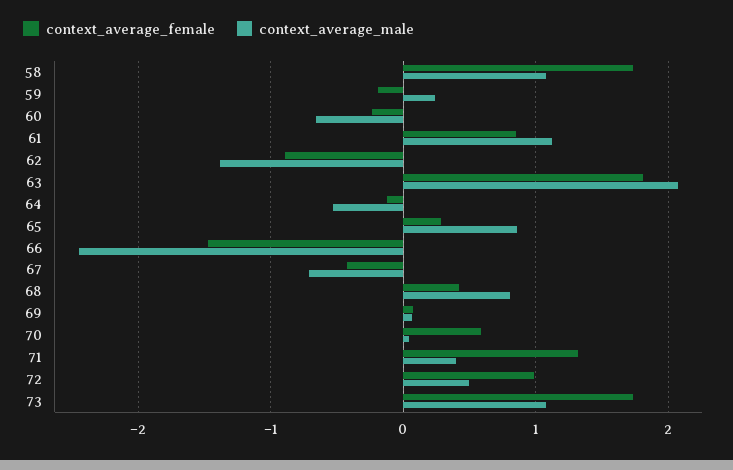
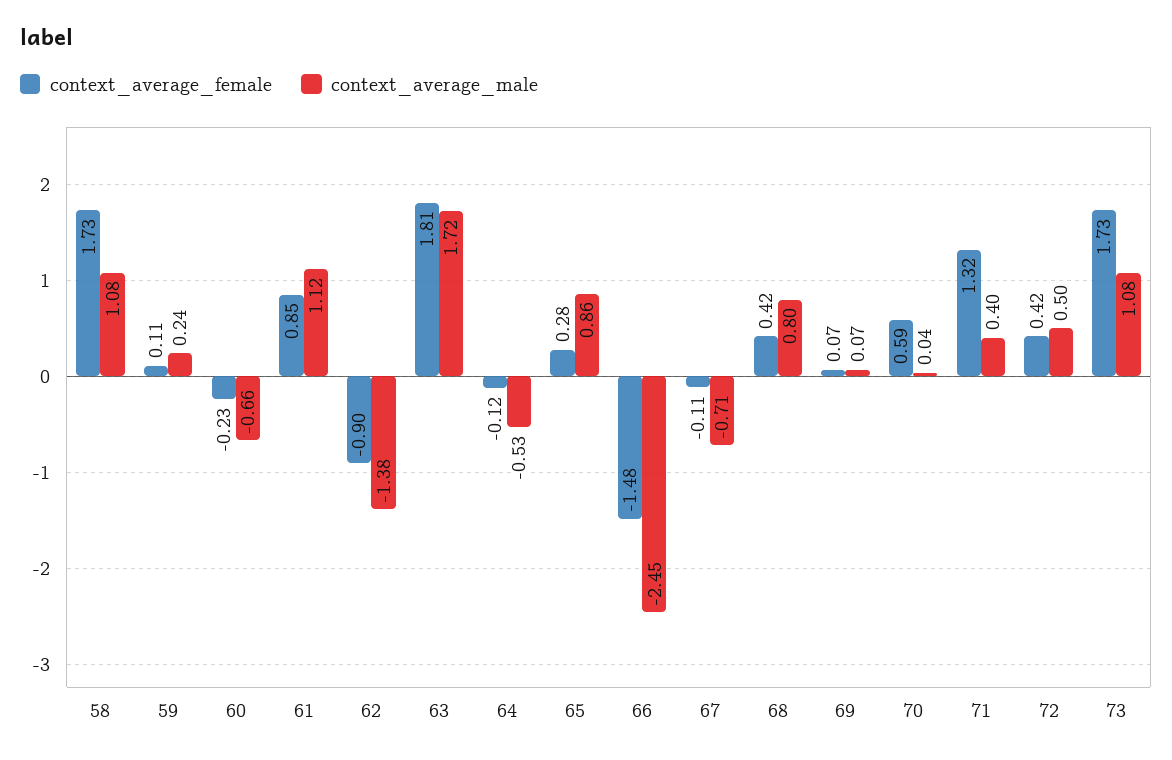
context_average_female, 59: -0.2 -> 0.11
context_average_male, 63: 2.1 -> 1.72
context_average_female, 67: -0.4 -> -0.11
context_average_female, 72: 1 -> 0.42

